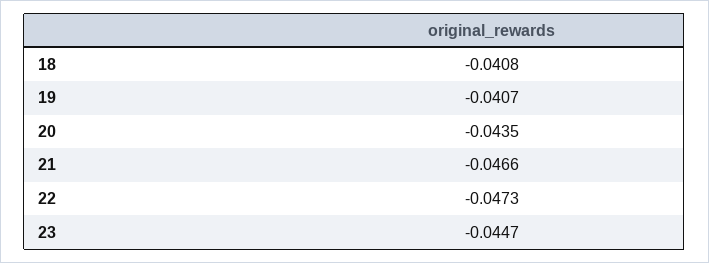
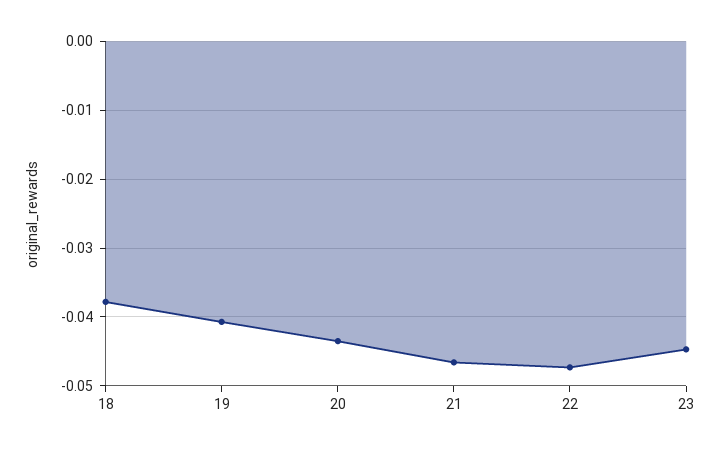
18: -0.0408 -> -0.038

